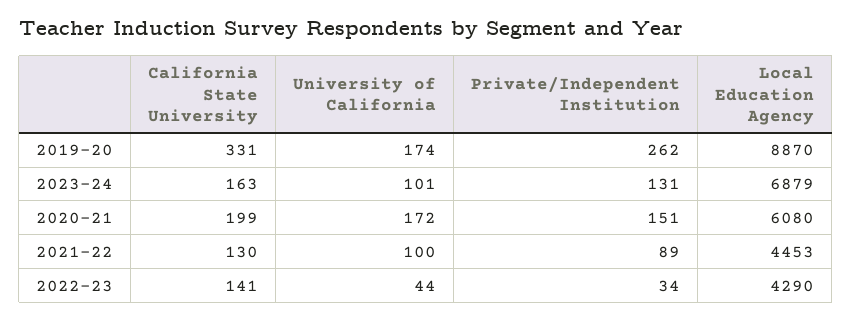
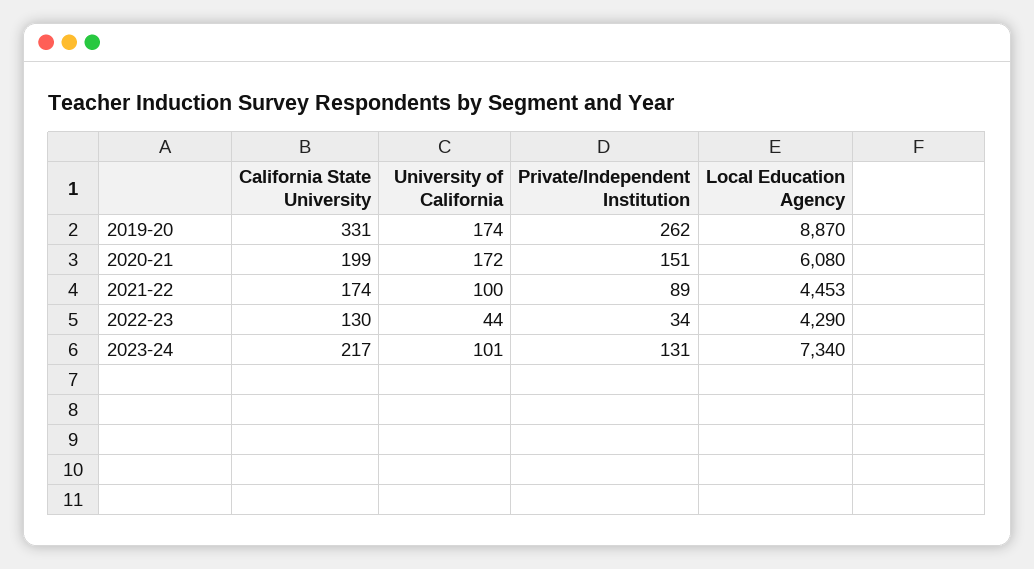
California State University, 2023-24: 163 -> 217
Local Education Agency, 2023-24: 6879 -> 7340
California State University, 2021-22: 130 -> 174
California State University, 2022-23: 141 -> 130

